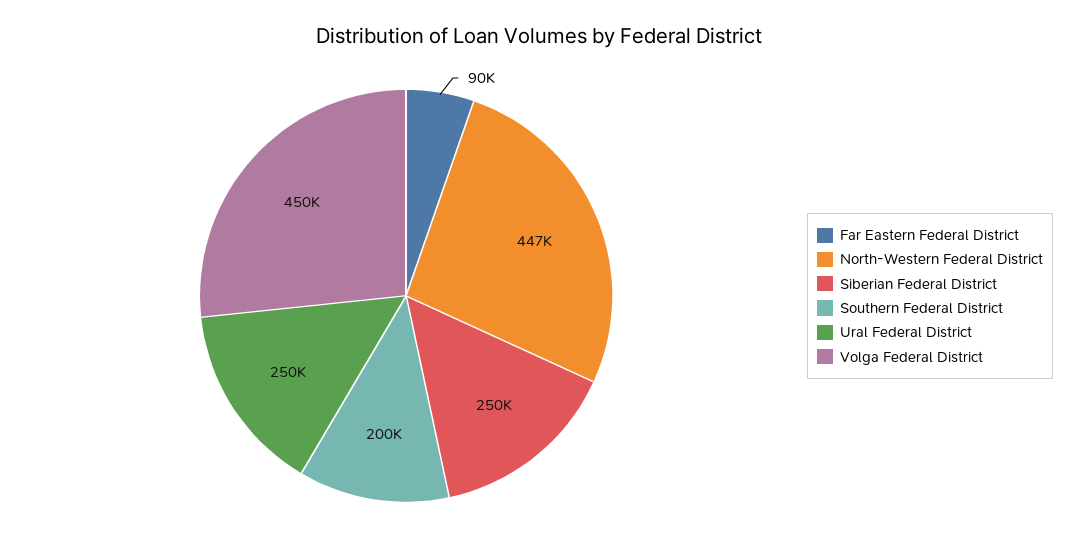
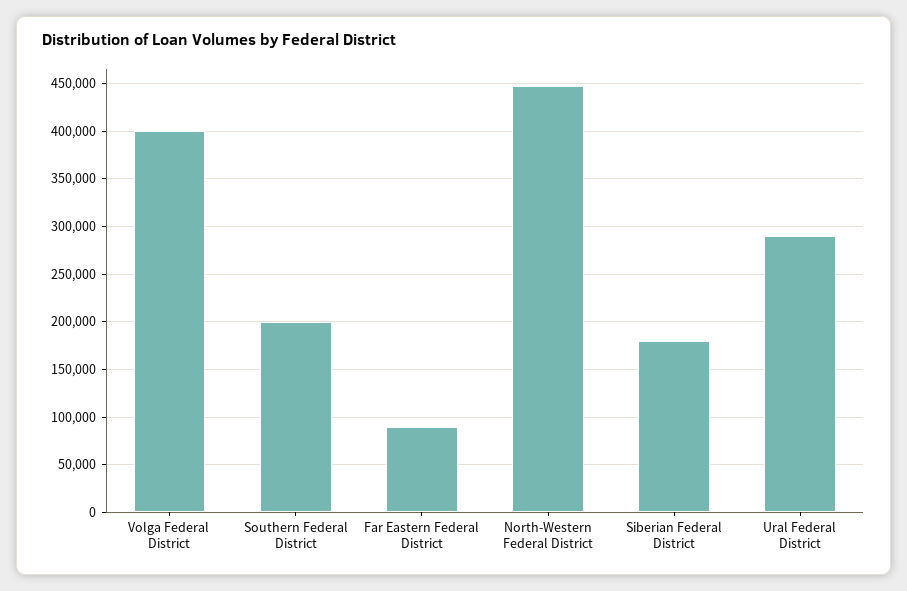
Siberian Federal District: 250000 -> 180000
Ural Federal District: 250000 -> 290000
Volga Federal District: 450000 -> 400000

